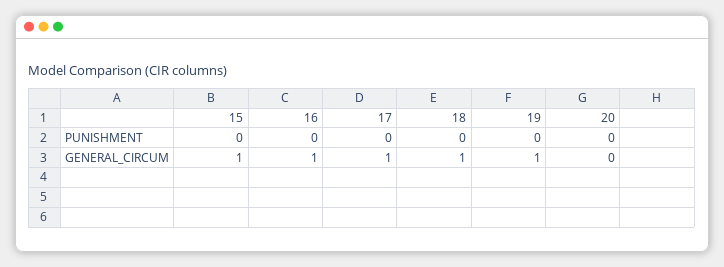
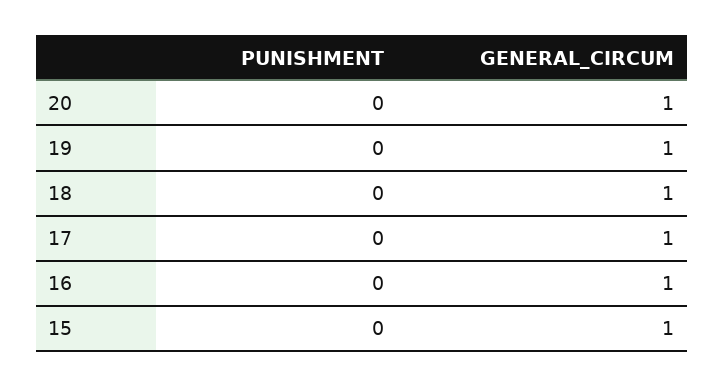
20, GENERAL_CIRCUM: 0 -> 1

